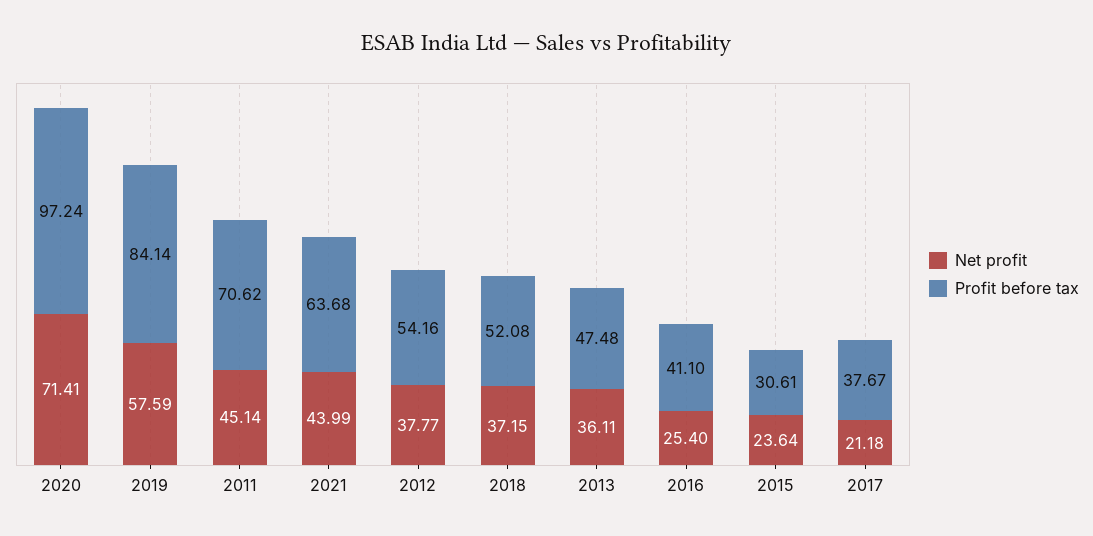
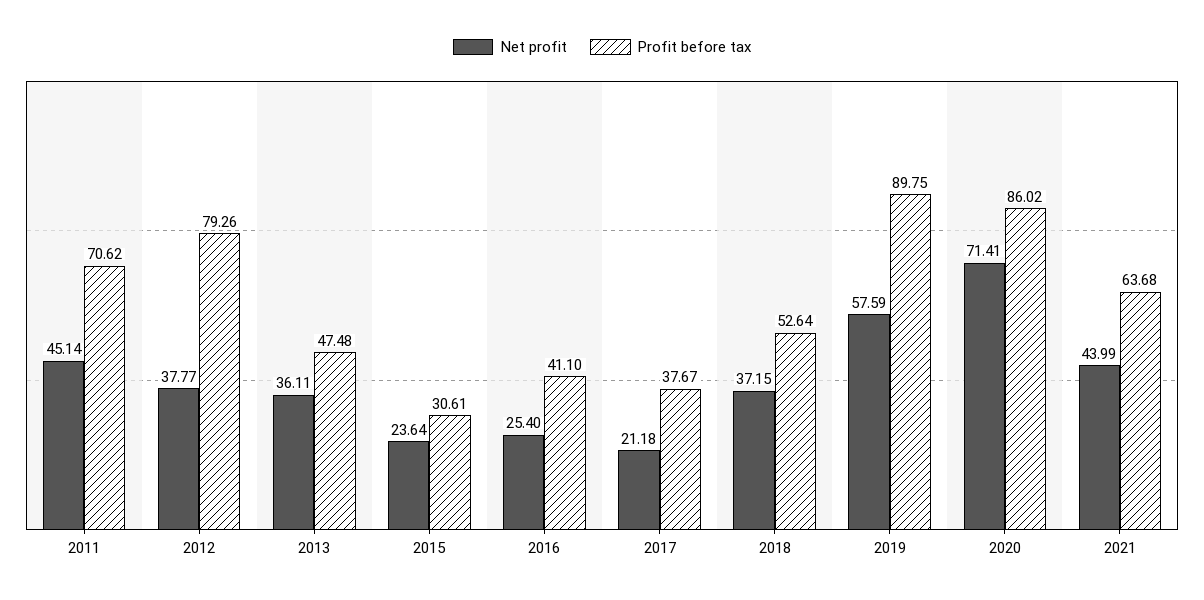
Profit before tax, 2020: 97.24 -> 86.02
Profit before tax, 2019: 84.14 -> 89.75
Profit before tax, 2012: 54.16 -> 79.26
Profit before tax, 2018: 52.08 -> 52.64

